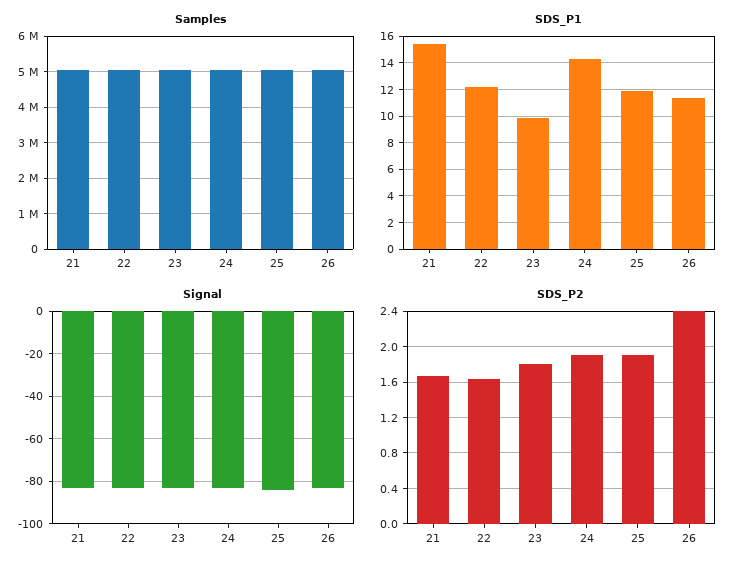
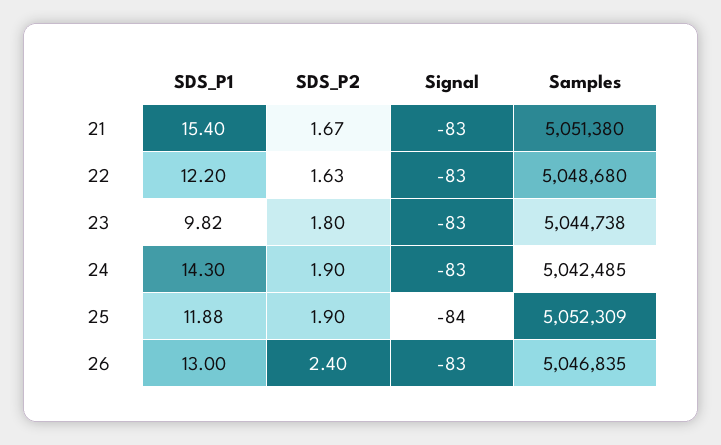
SDS_P1, 26: 11.5 -> 13

